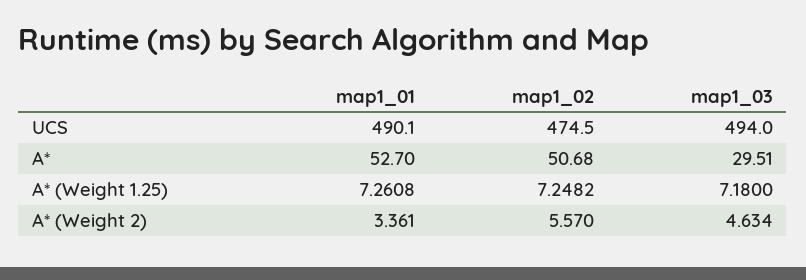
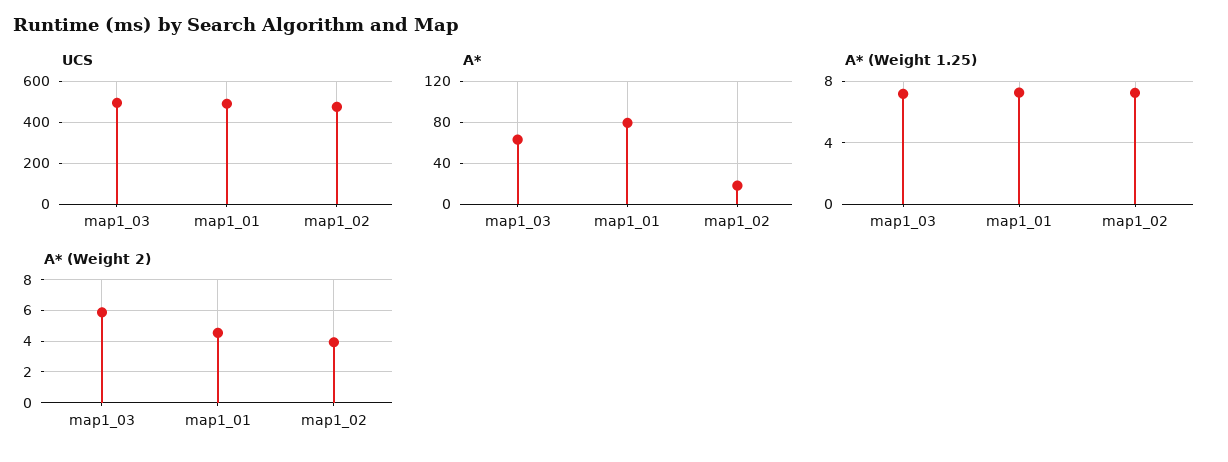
A*, map1_01: 52.7 -> 80
A*, map1_02: 50.68 -> 20
A*, map1_03: 29.51 -> 60
A* (Weight 2), map1_01: 3.361 -> 4.5
A* (Weight 2), map1_02: 5.57 -> 4
A* (Weight 2), map1_03: 4.634 -> 6

